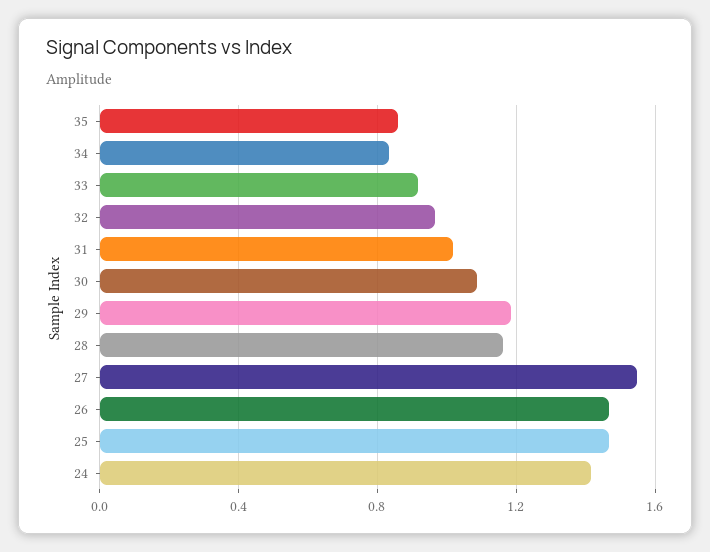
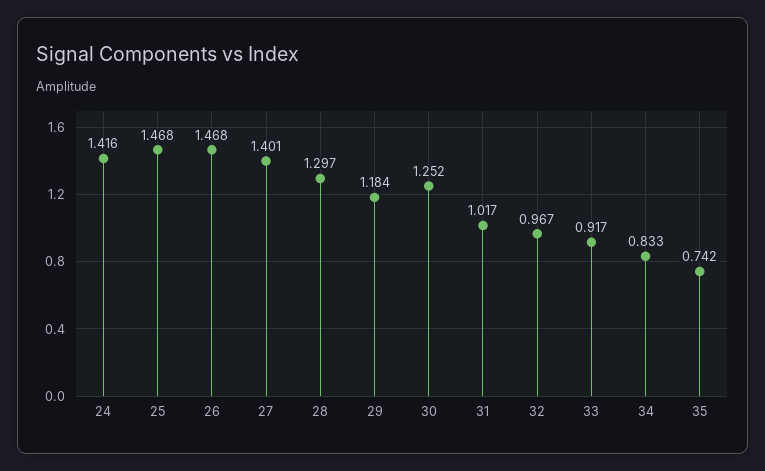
35: 0.85 -> 0.742
30: 1.1 -> 1.252
28: 1.15 -> 1.297
27: 1.55 -> 1.401

